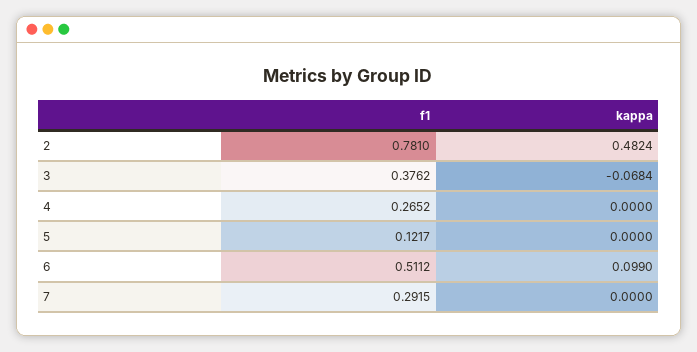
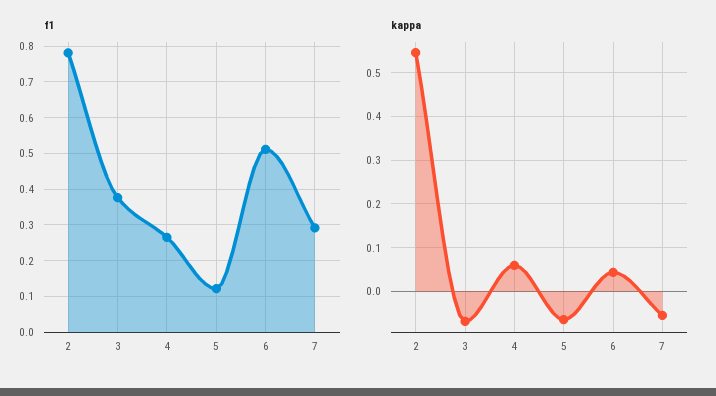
kappa, 2: 0.4824 -> 0.54
kappa, 4: 0 -> 0.06
kappa, 5: 0 -> -0.06
kappa, 6: 0.099 -> 0.04
kappa, 7: 0 -> -0.06

